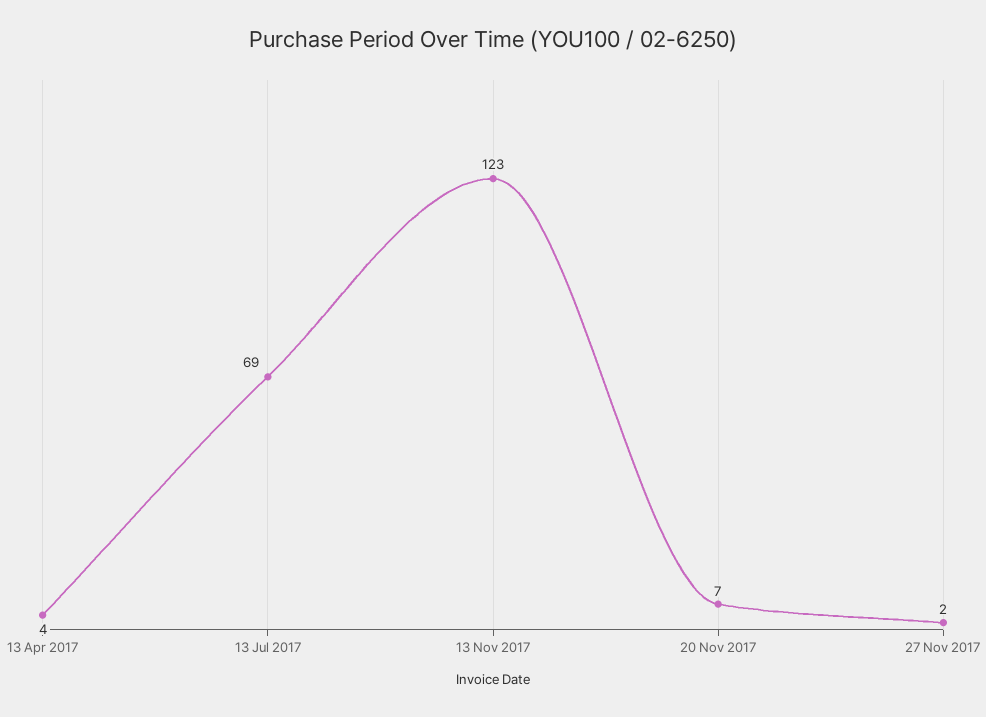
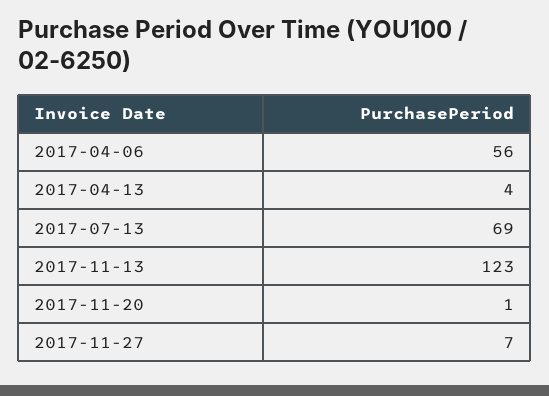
20 Nov 2017: 7 -> 1
27 Nov 2017: 2 -> 7
2017-04-06: none -> 56

